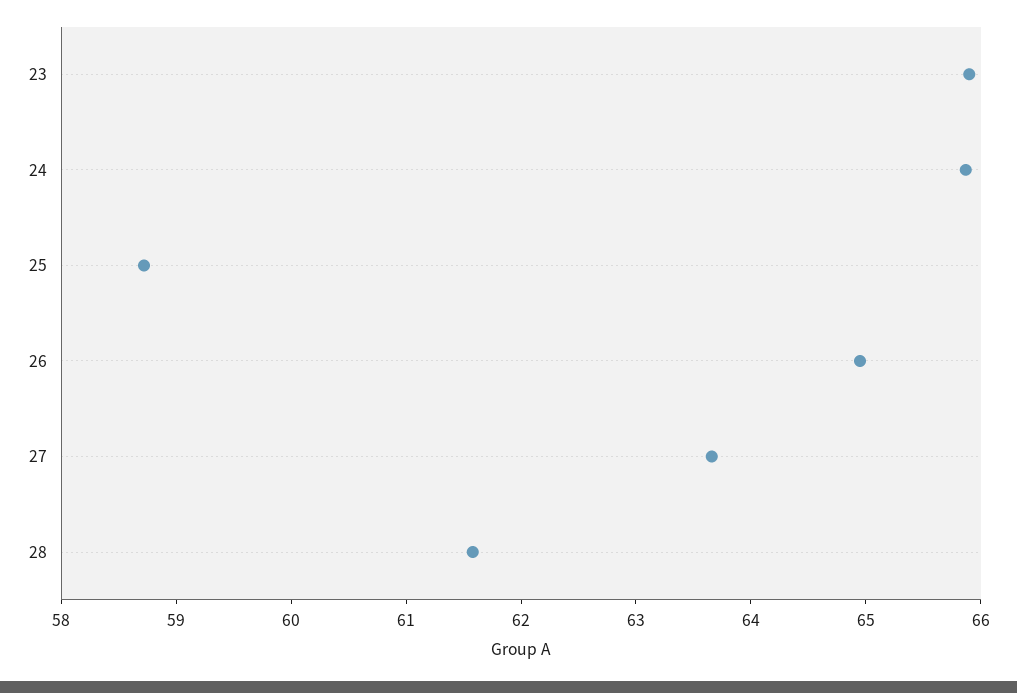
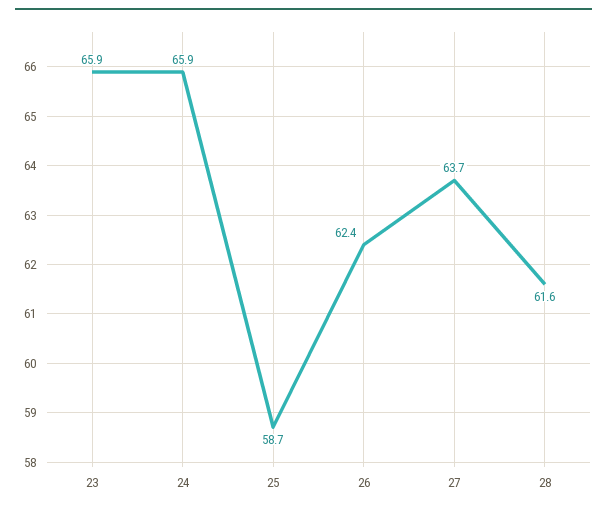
26: 65 -> 62.4

